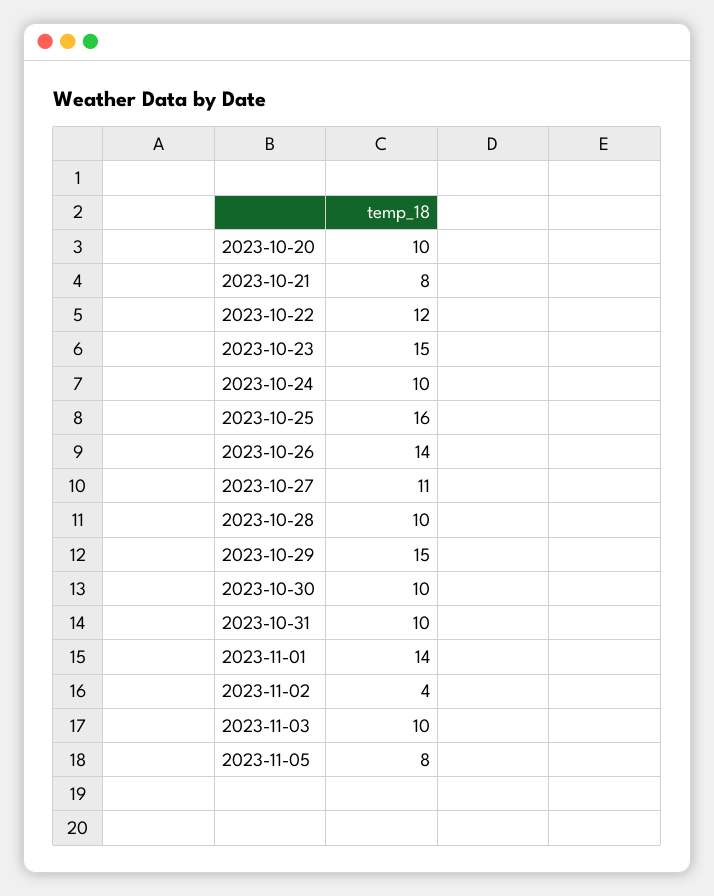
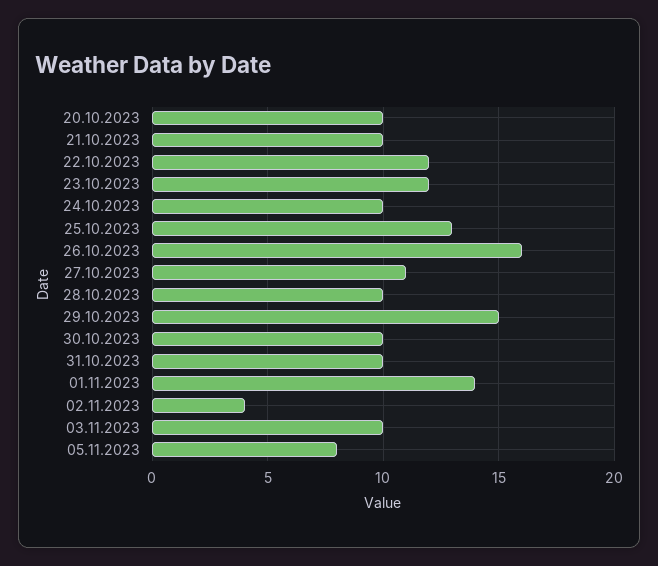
2023-10-21: 8 -> 10
2023-10-23: 15 -> 12
2023-10-25: 16 -> 13
2023-10-26: 14 -> 16

